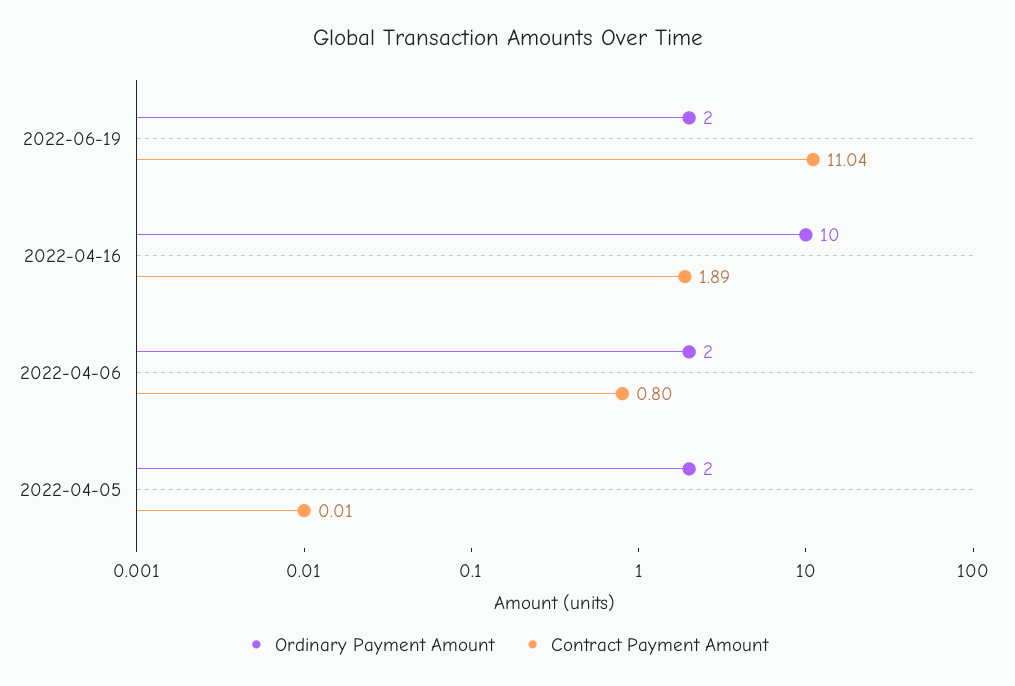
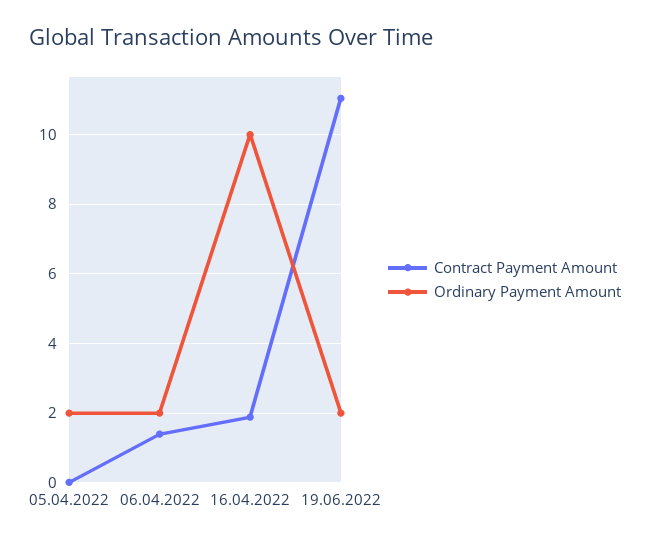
Contract Payment Amount, 2022-04-06: 0.8 -> 1.4

